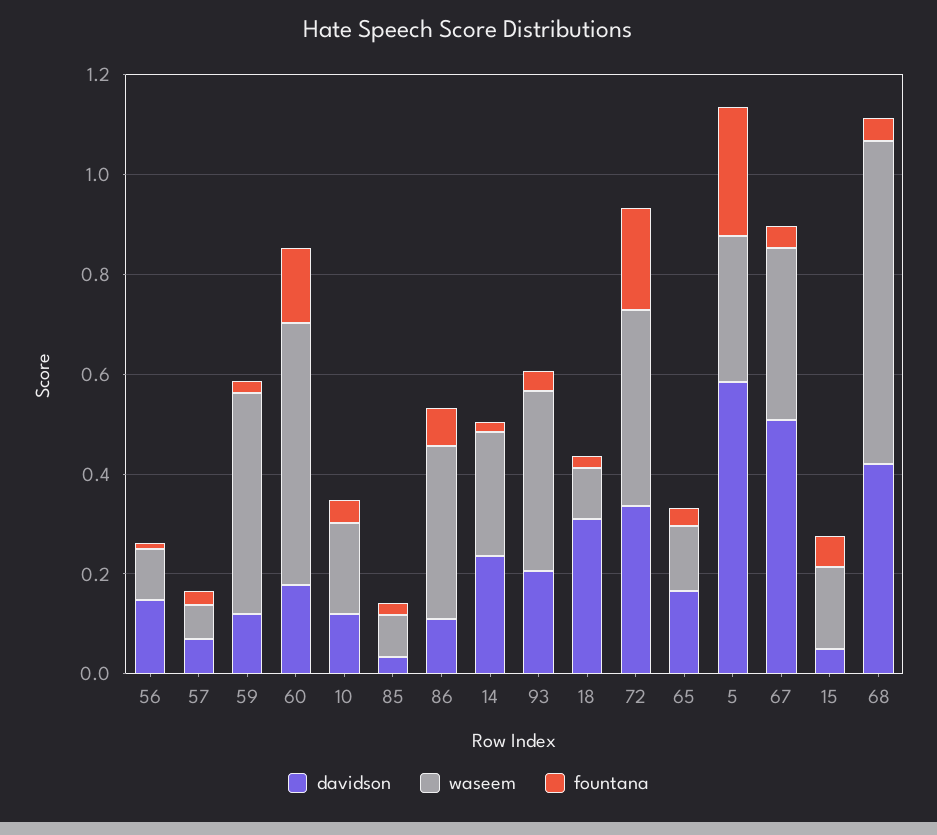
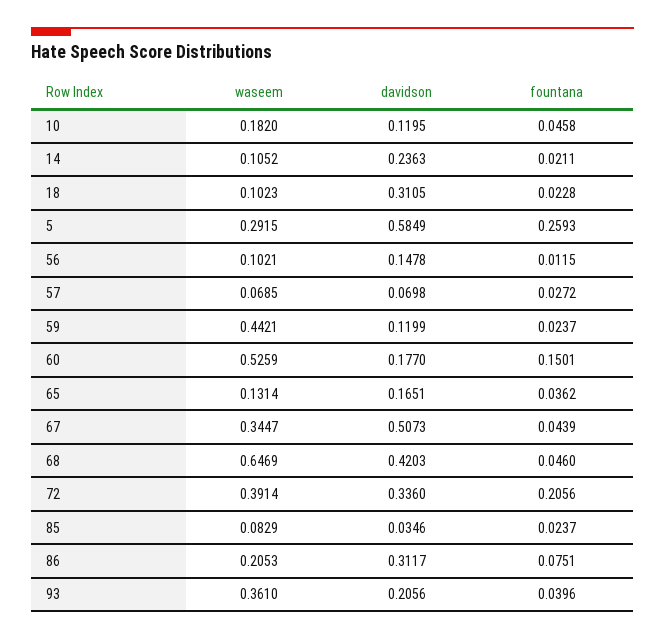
davidson, 86: 0.1 -> 0.3117
waseem, 86: 0.35 -> 0.2053
waseem, 14: 0.25 -> 0.1052
davidson, 15: 0.05 -> none
waseem, 15: 0.15 -> none
fountana, 15: 0.05 -> none

